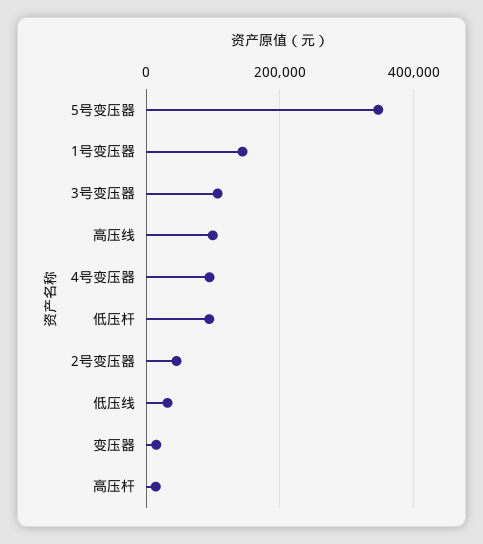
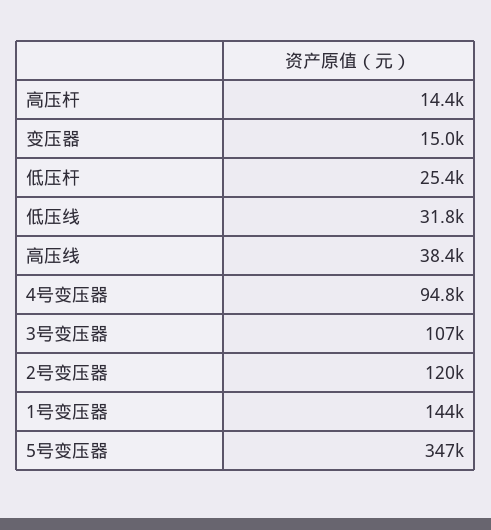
高压线: 100000 -> 38400
低压杆: 100000 -> 25400
2号变压器: 40000 -> 120000

